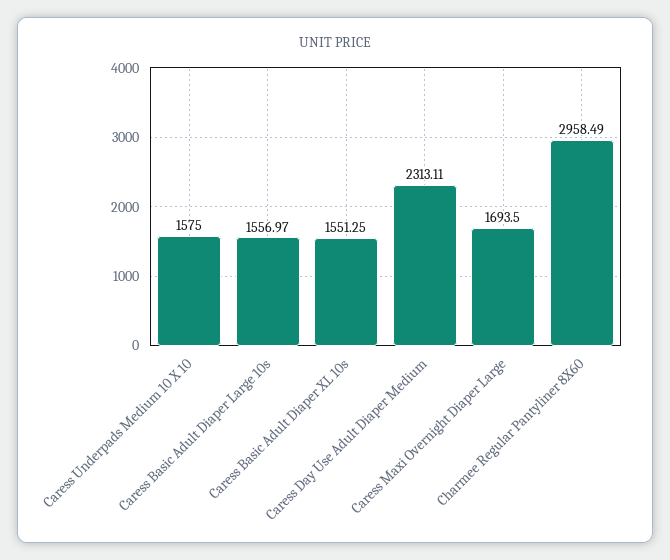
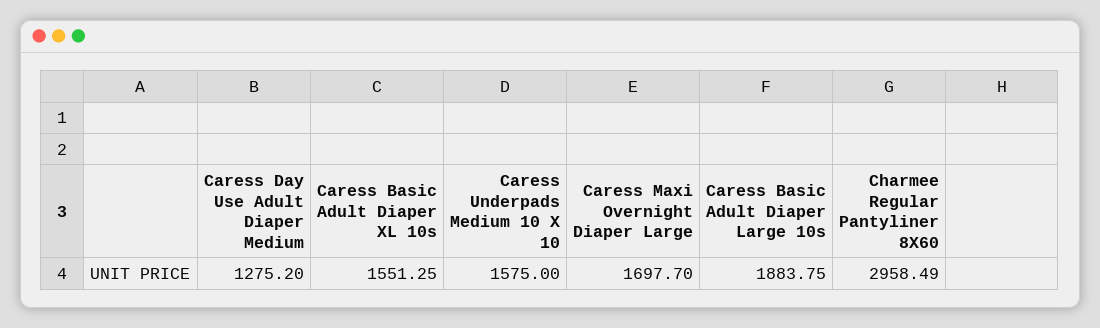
Caress Basic Adult Diaper Large 10s: 1556.97 -> 1883.75
Caress Day Use Adult Diaper Medium: 2313.11 -> 1275.2
Caress Maxi Overnight Diaper Large: 1693.5 -> 1697.7

